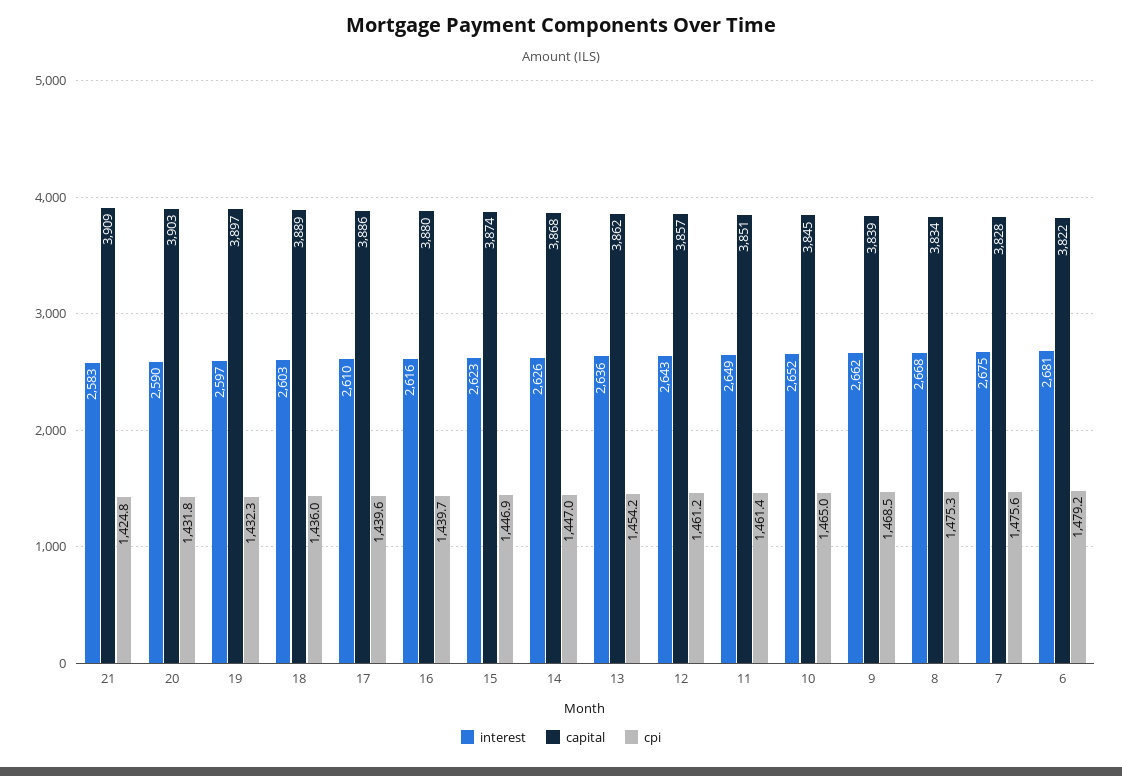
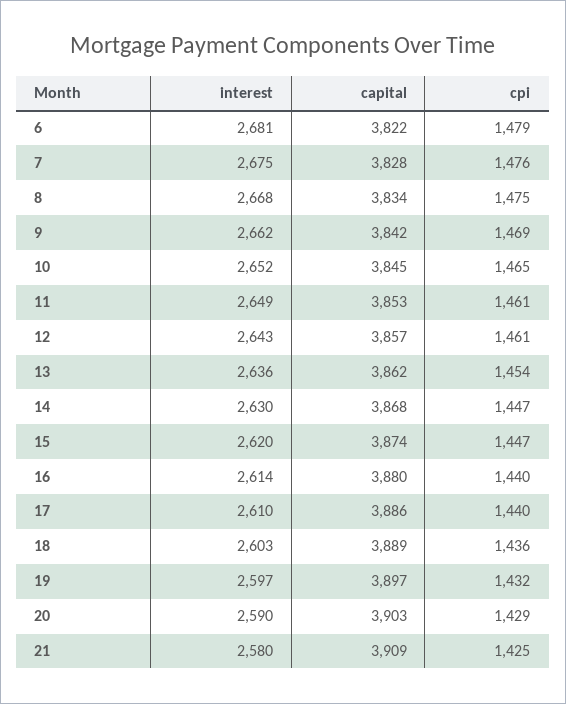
interest, 21: 2583 -> 2580
cpi, 20: 1431.8 -> 1429
interest, 16: 2616 -> 2614
interest, 15: 2623 -> 2620
interest, 14: 2626 -> 2630
capital, 11: 3851 -> 3853
capital, 9: 3839 -> 3842

